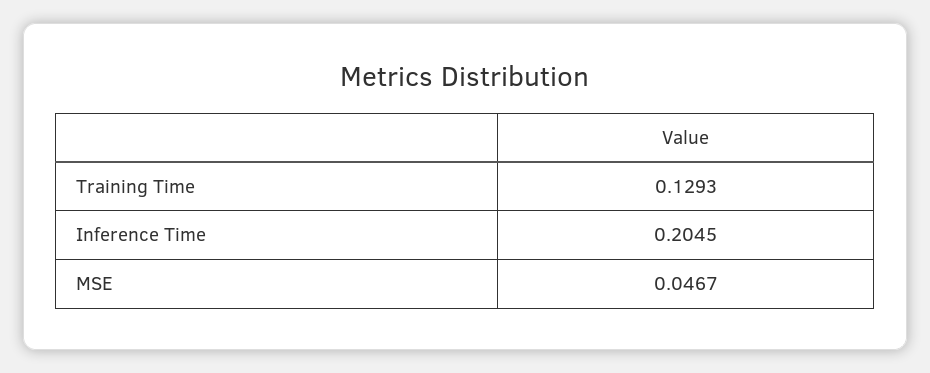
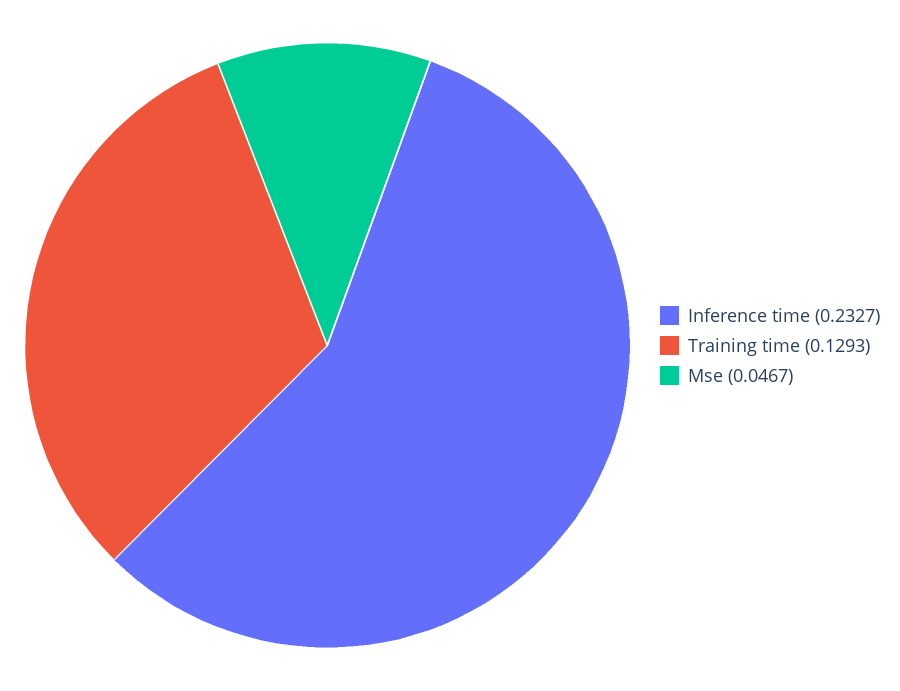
Inference Time: 0.2045 -> 0.2327

